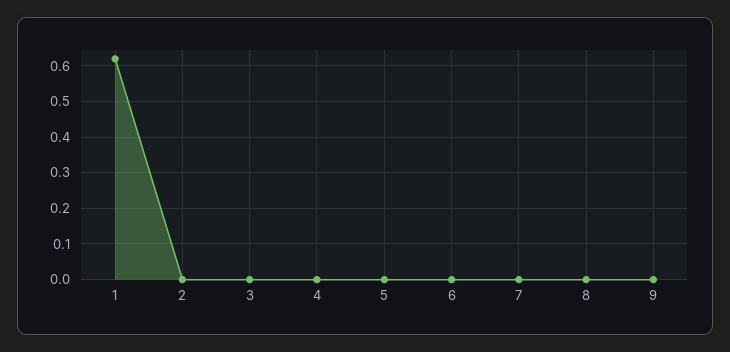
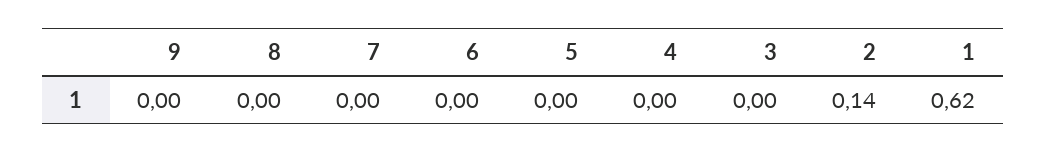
2: 0 -> 0.14

